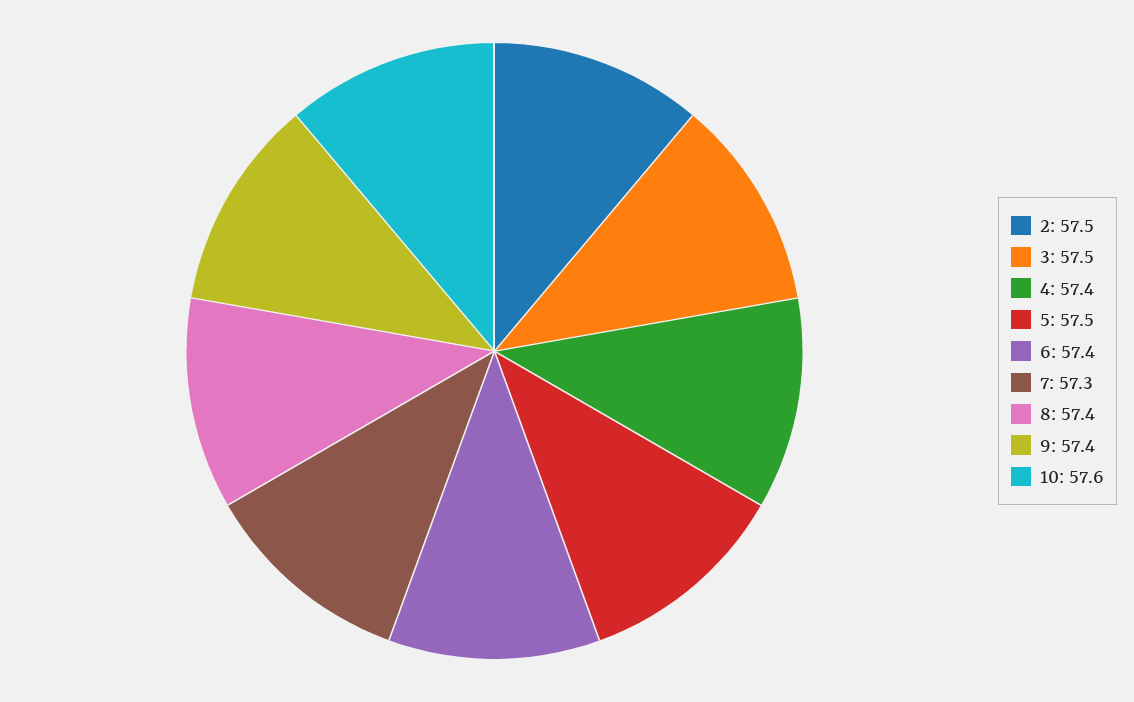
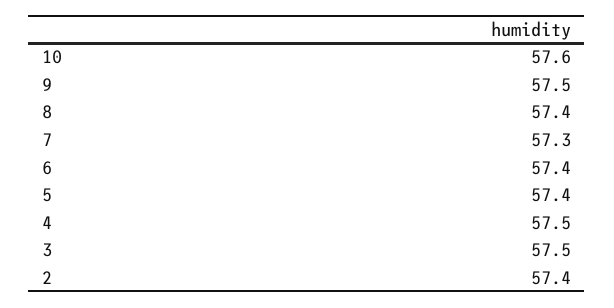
2: 57.5 -> 57.4
4: 57.4 -> 57.5
5: 57.5 -> 57.4
9: 57.4 -> 57.5

